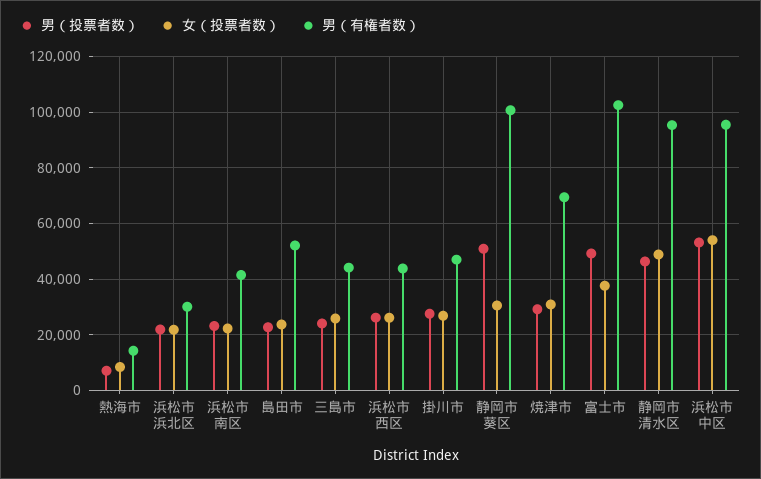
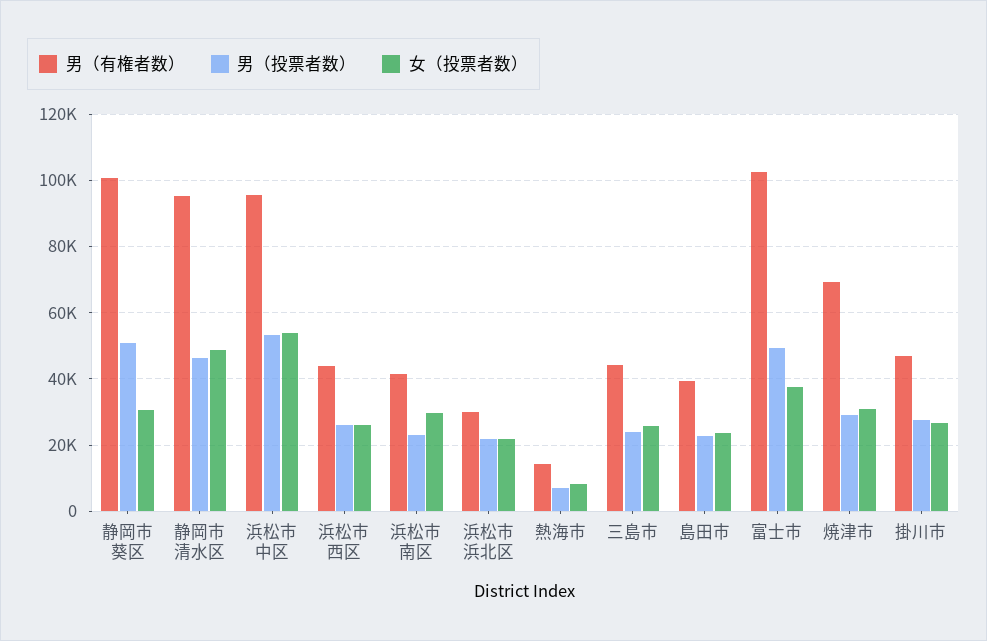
女（投票者数）, 浜松市南区: 22500 -> 30000
男（有権者数）, 島田市: 52500 -> 40000

